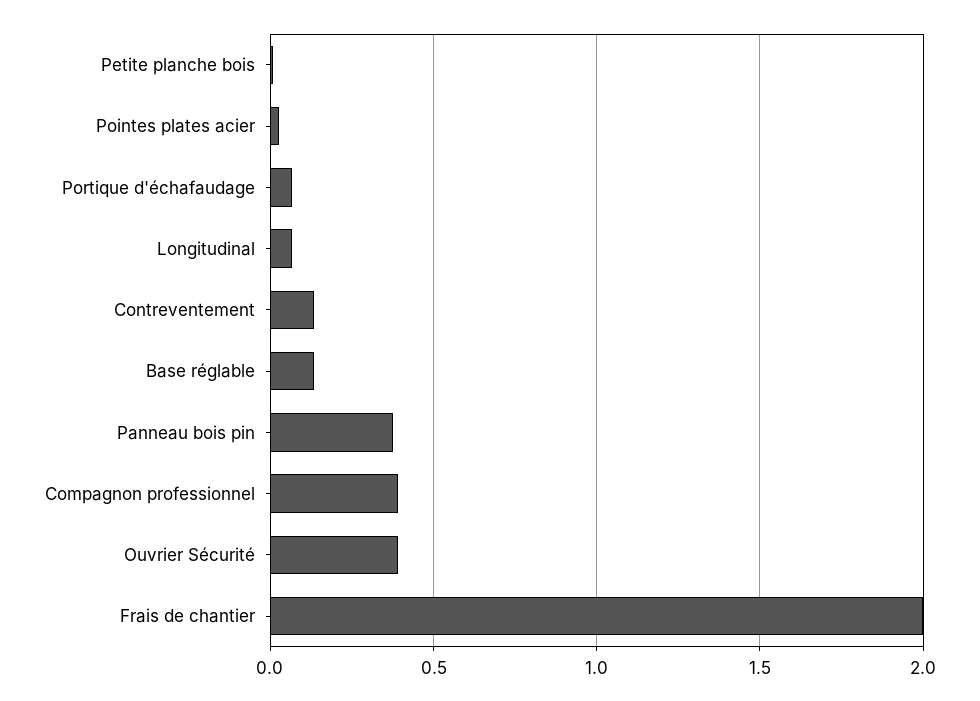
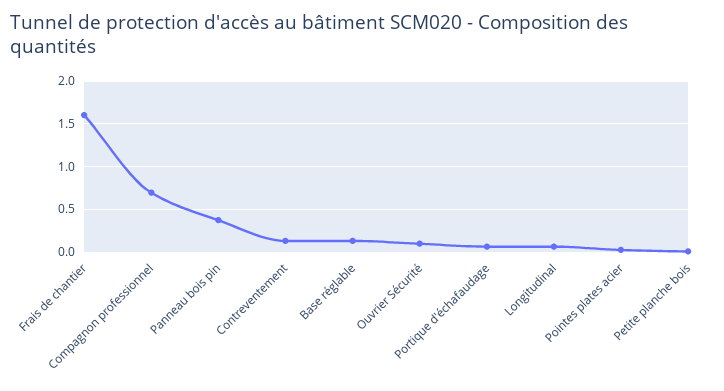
Compagnon professionnel: 0.4 -> 0.7
Ouvrier Sécurité: 0.4 -> 0.1
Frais de chantier: 2 -> 1.6

